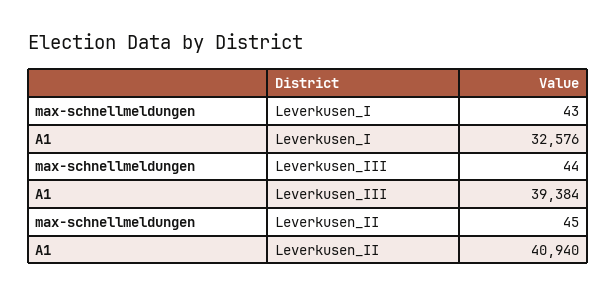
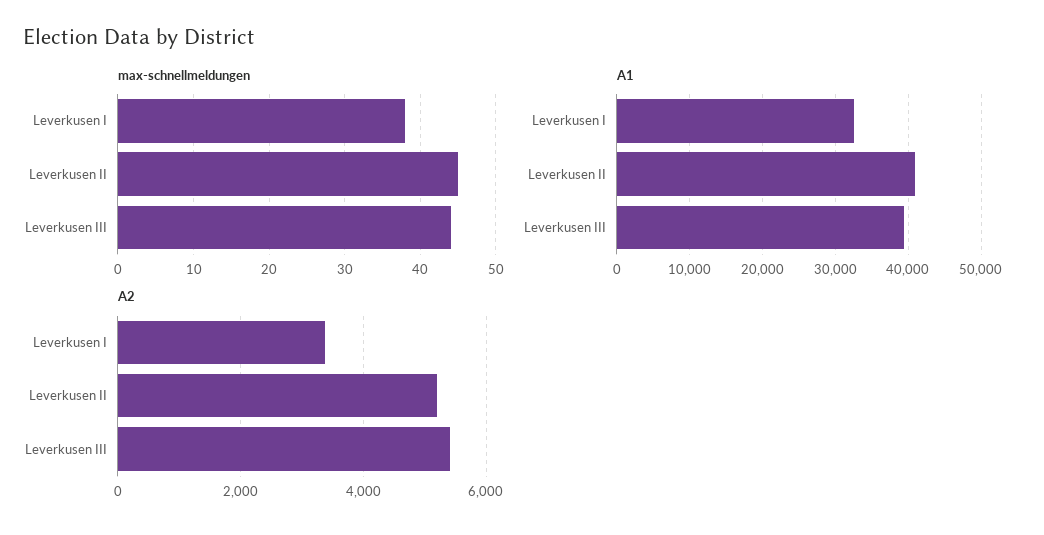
max-schnellmeldungen, Leverkusen_I: 43 -> 38
A2, Leverkusen_I: none -> 3400
A2, Leverkusen_II: none -> 5200
A2, Leverkusen_III: none -> 5400

